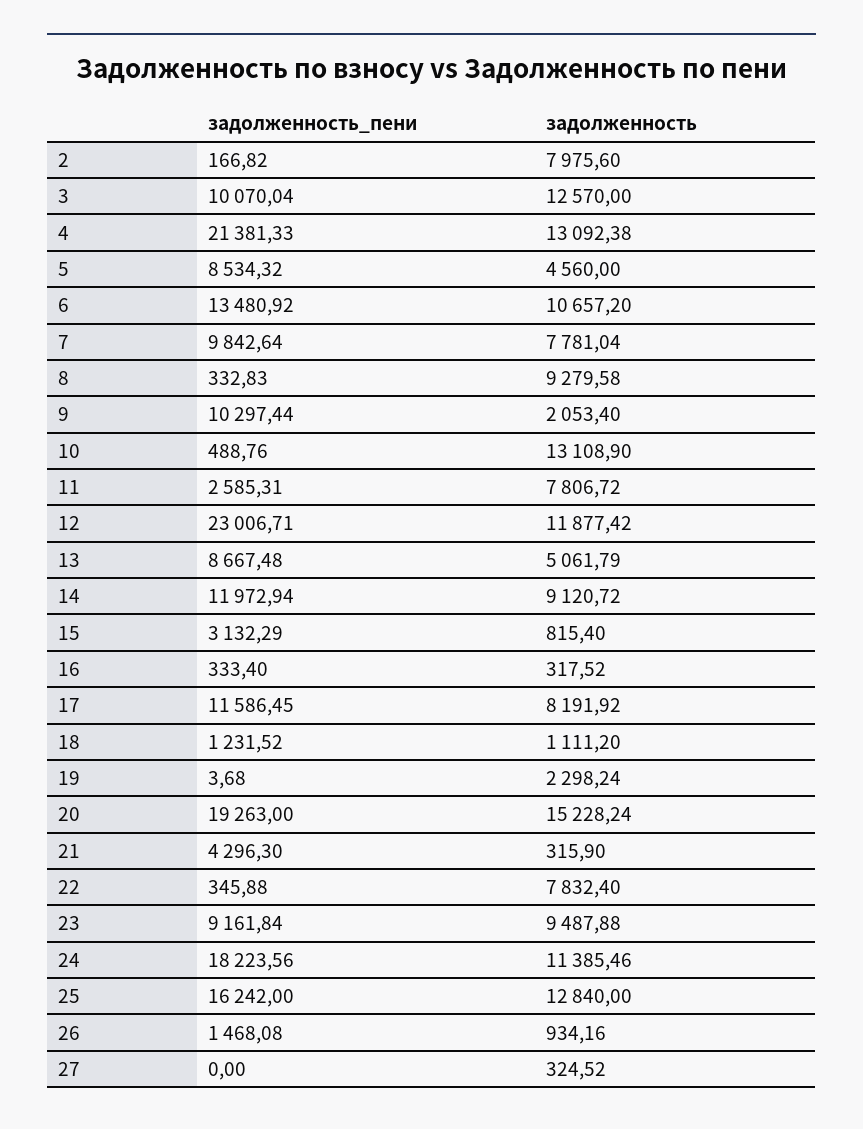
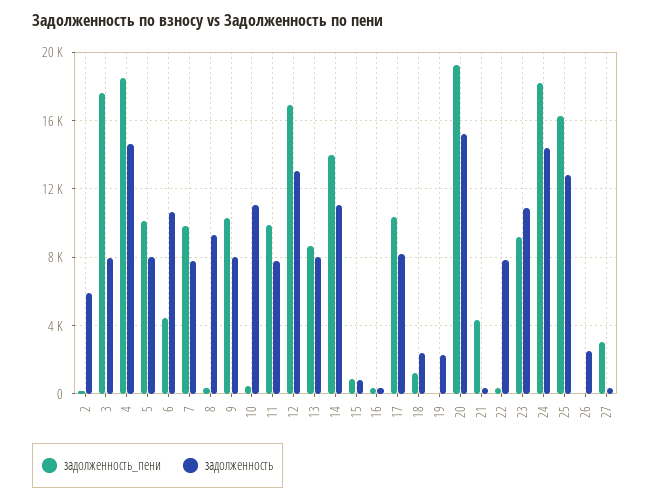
задолженность, 2: 7975.6 -> 6000
задолженность_пени, 3: 10070.04 -> 17500
задолженность, 3: 12570 -> 8000
задолженность_пени, 4: 21381.33 -> 18500
задолженность, 4: 13092.38 -> 14500
задолженность_пени, 5: 8534.32 -> 10000
задолженность, 5: 4560 -> 8000
задолженность_пени, 6: 13480.92 -> 4500
задолженность, 9: 2053.4 -> 8000
задолженность, 10: 13108.9 -> 11000
задолженность_пени, 11: 2585.31 -> 10000
задолженность_пени, 12: 23006.71 -> 17000
задолженность, 12: 11877.42 -> 13000
задолженность, 13: 5061.79 -> 8000
задолженность_пени, 14: 11972.94 -> 14000
задолженность, 14: 9120.72 -> 11000
задолженность_пени, 15: 3132.29 -> 1000
задолженность_пени, 17: 11586.45 -> 10500
задолженность, 18: 1111.2 -> 2500
задолженность, 23: 9487.88 -> 11000
задолженность, 24: 11385.46 -> 14500
задолженность_пени, 26: 1468.08 -> 0
задолженность, 26: 934.16 -> 2500
задолженность_пени, 27: 0 -> 3000

